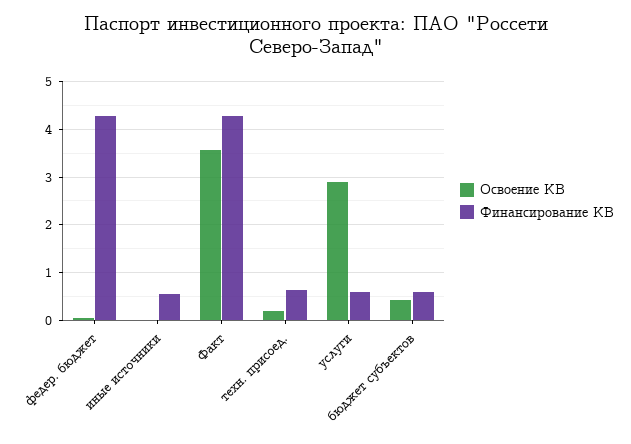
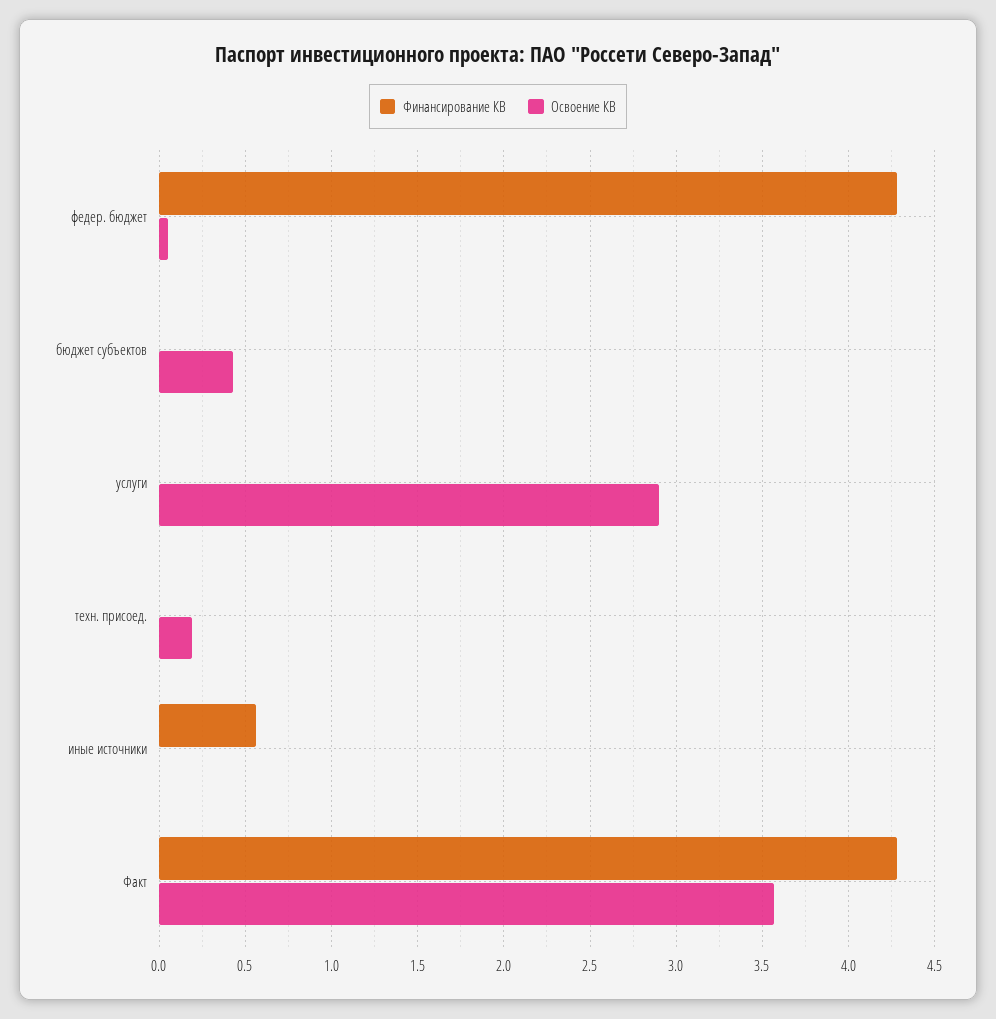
Финансирование КВ, техн. присоед.: 0.6 -> 0
Финансирование КВ, услуги: 0.6 -> 0
Финансирование КВ, бюджет субъектов: 0.6 -> 0

